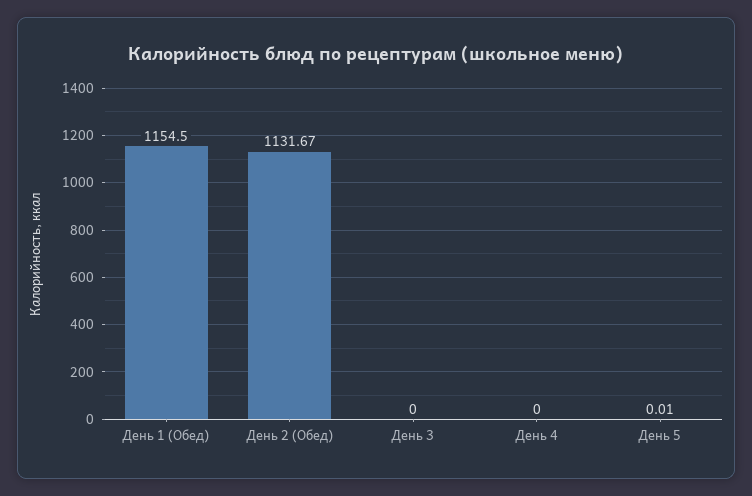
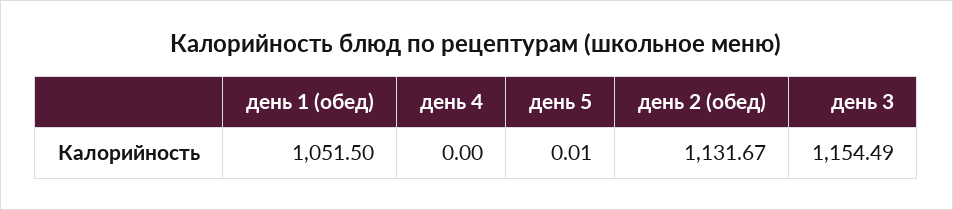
День 1 (Обед): 1154.5 -> 1051.5
День 3: 0 -> 1154.49

